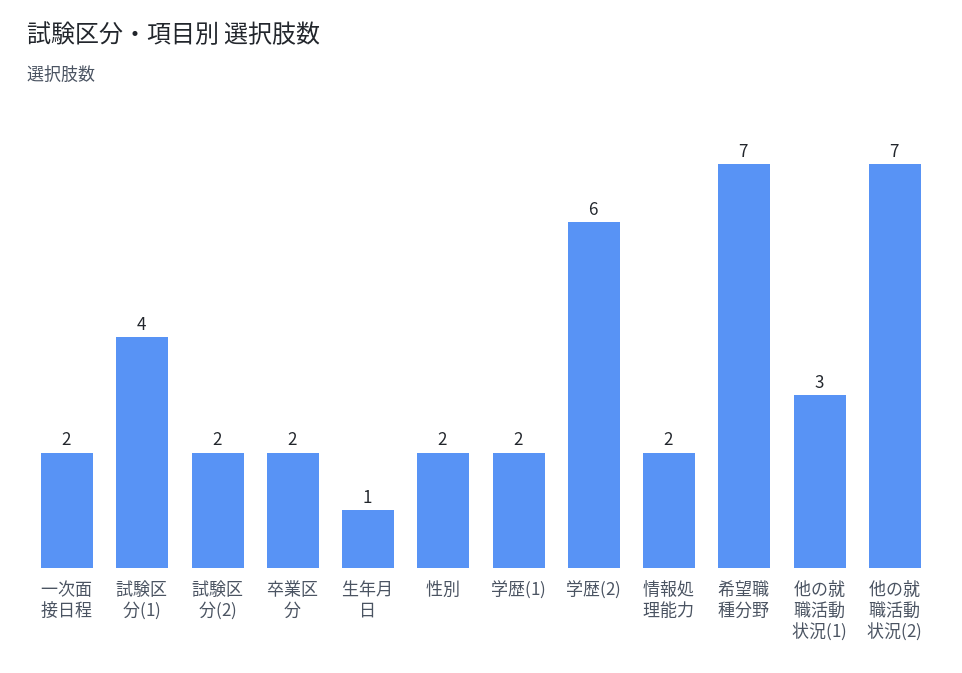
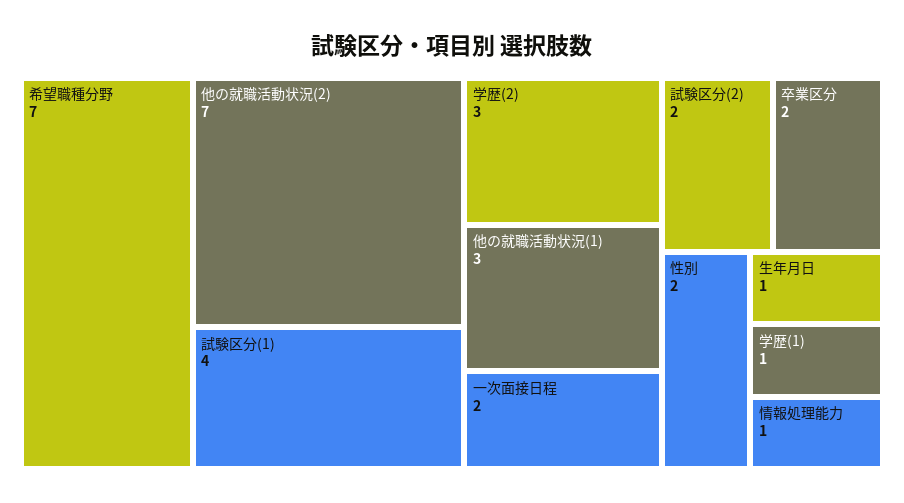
学歴(1): 2 -> 1
学歴(2): 6 -> 3
情報処理能力: 2 -> 1

